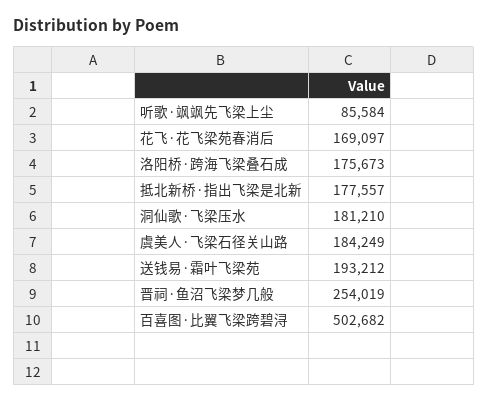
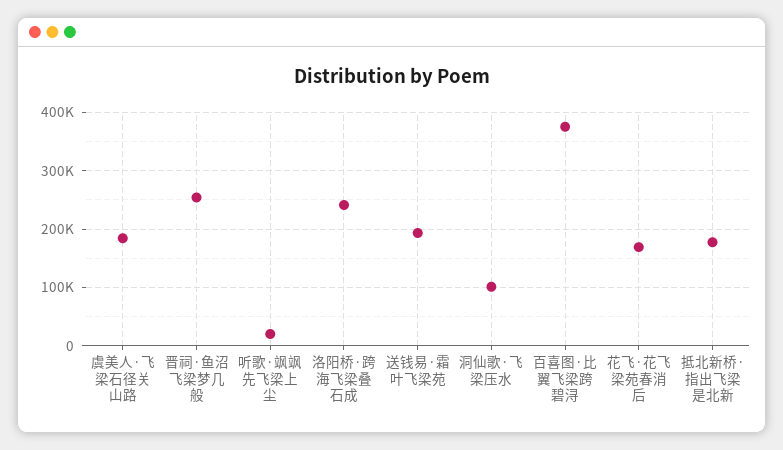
听歌·飒飒先飞梁上尘: 85584 -> 20000
洛阳桥·跨海飞梁叠石成: 175673 -> 240000
洞仙歌·飞梁压水: 181210 -> 100000
百喜图·比翼飞梁跨碧浔: 502682 -> 380000

